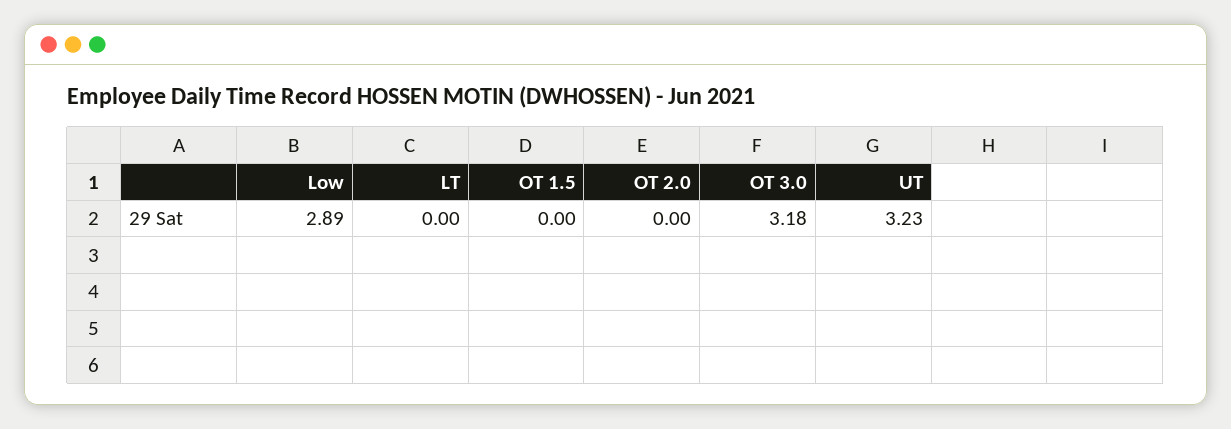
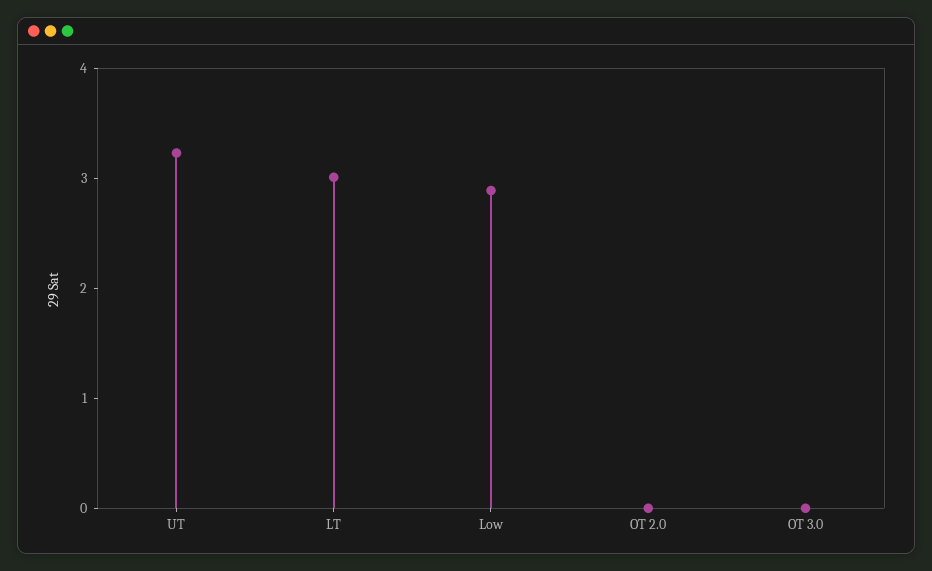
LT: 0 -> 3
OT 1.5: 0 -> none
OT 3.0: 3.18 -> 0

